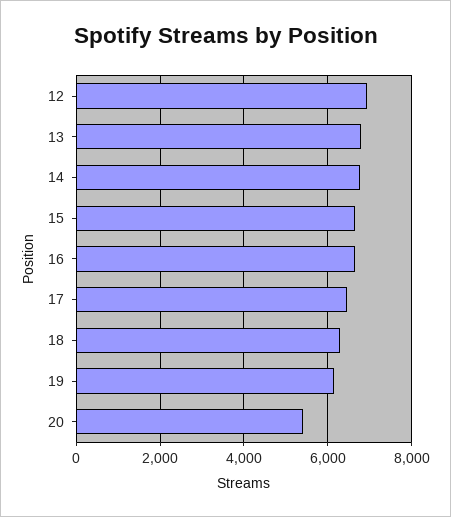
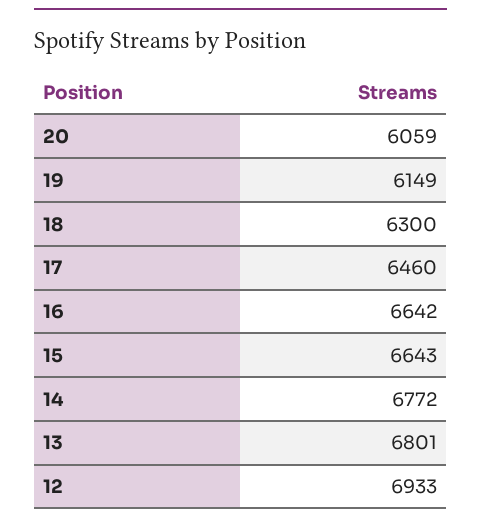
20: 5400 -> 6059

